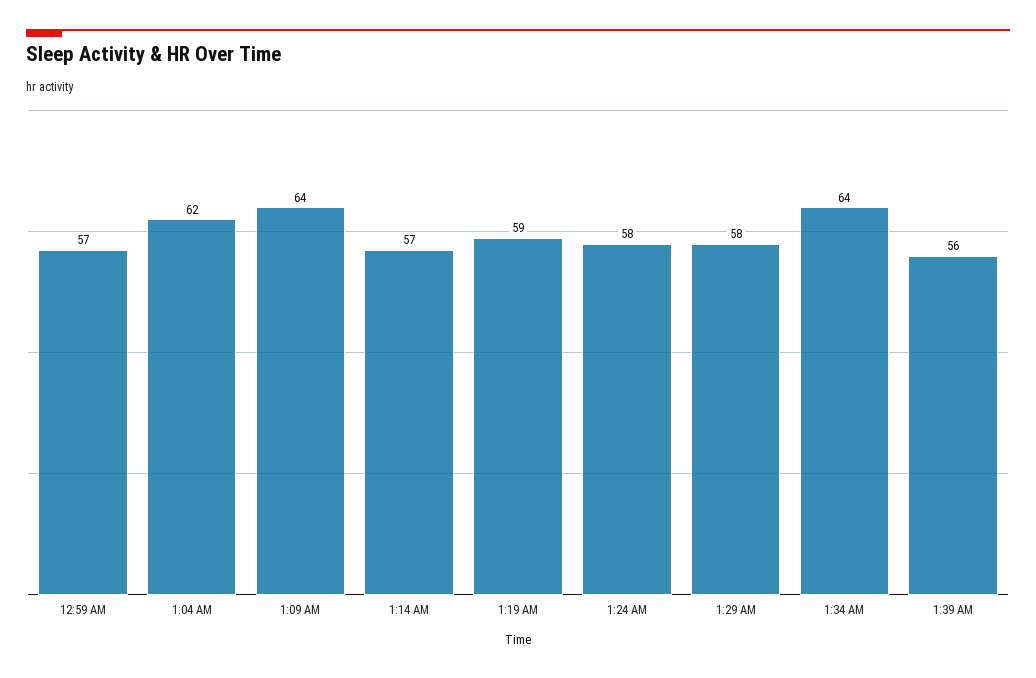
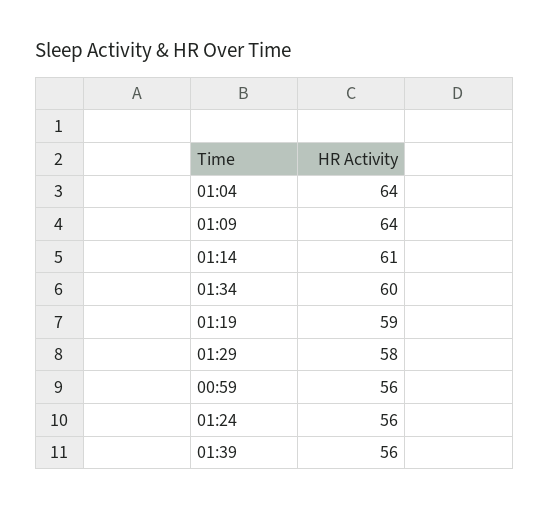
12:59 AM: 57 -> 56
1:04 AM: 62 -> 64
1:14 AM: 57 -> 61
1:24 AM: 58 -> 56
1:34 AM: 64 -> 60

